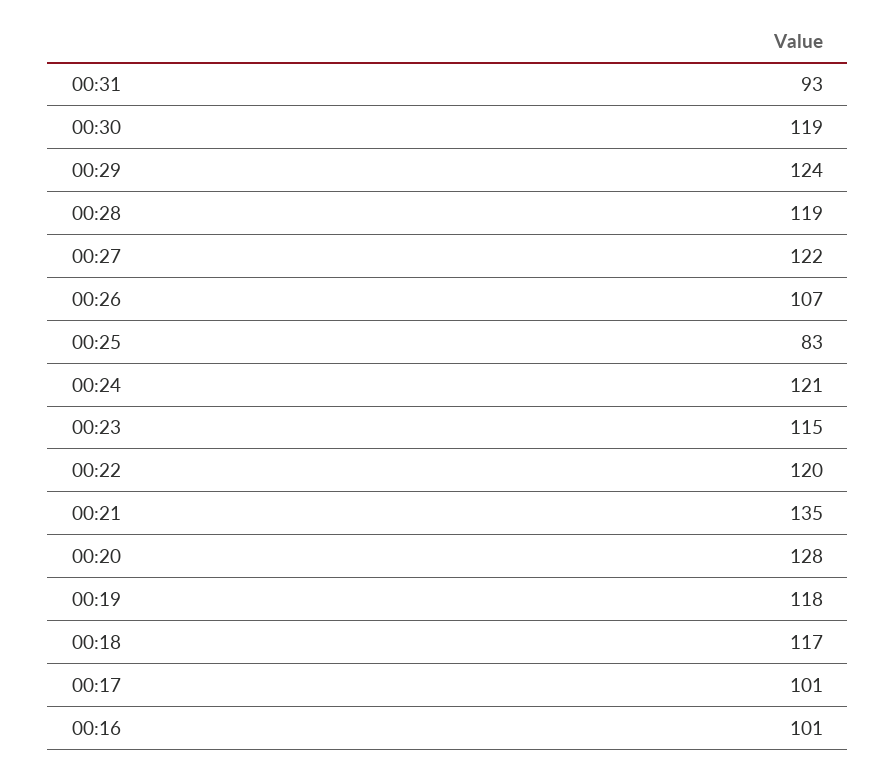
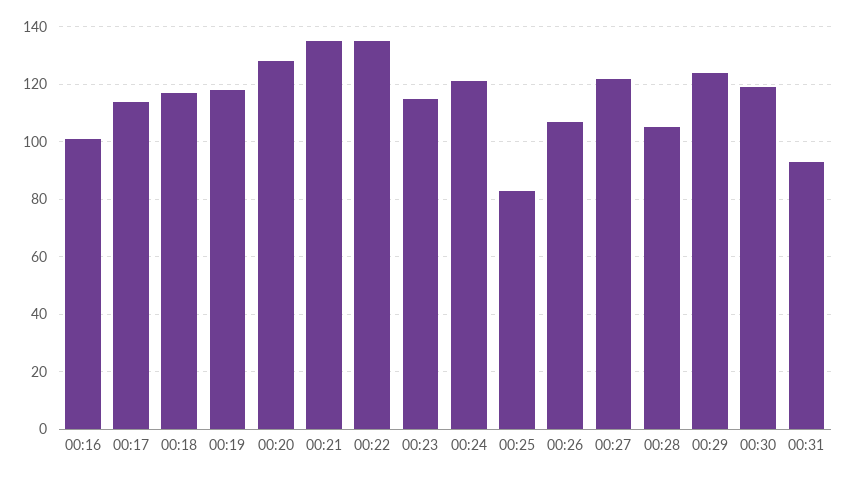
00:28: 119 -> 105
00:22: 120 -> 135
00:17: 101 -> 115

